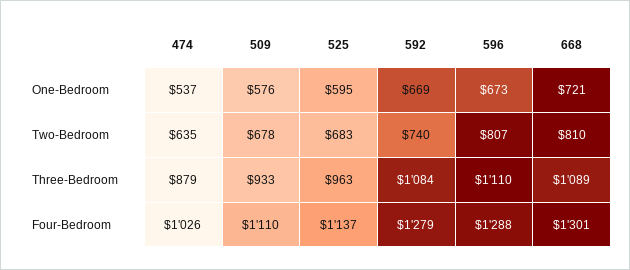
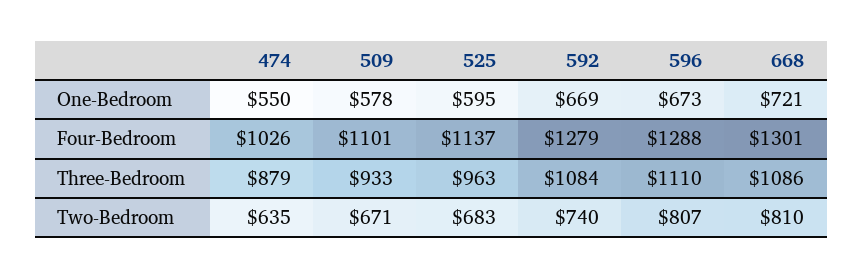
474, One-Bedroom: 537 -> 550
509, One-Bedroom: 576 -> 578
509, Two-Bedroom: 678 -> 671
668, Three-Bedroom: 1089 -> 1086
509, Four-Bedroom: 1110 -> 1101

